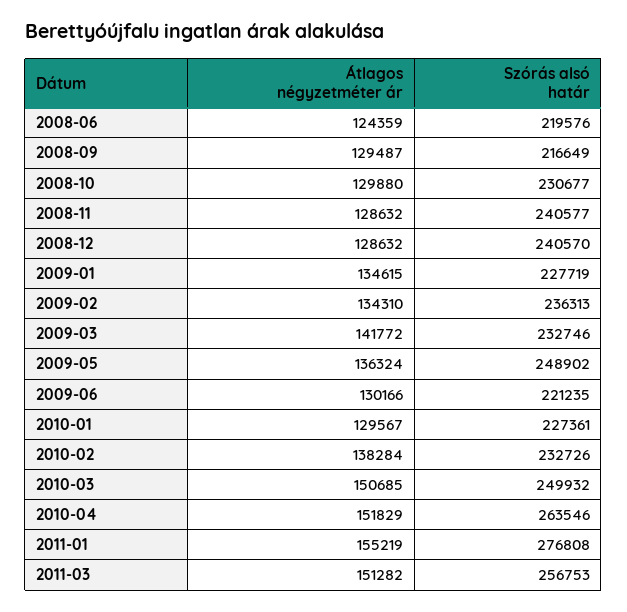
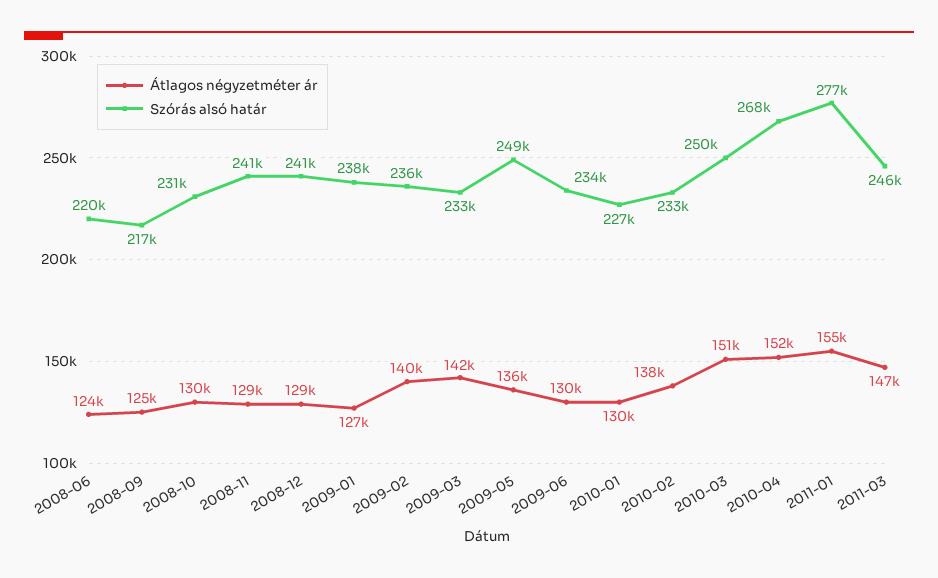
Átlagos négyzetméter ár, 2008-09: 129487 -> 125000
Átlagos négyzetméter ár, 2009-01: 134615 -> 127000
Szórás alsó határ, 2009-01: 227719 -> 238000
Átlagos négyzetméter ár, 2009-02: 134310 -> 140000
Szórás alsó határ, 2009-06: 221235 -> 234000
Szórás alsó határ, 2010-04: 263546 -> 268000
Átlagos négyzetméter ár, 2011-03: 151282 -> 147000
Szórás alsó határ, 2011-03: 256753 -> 246000

